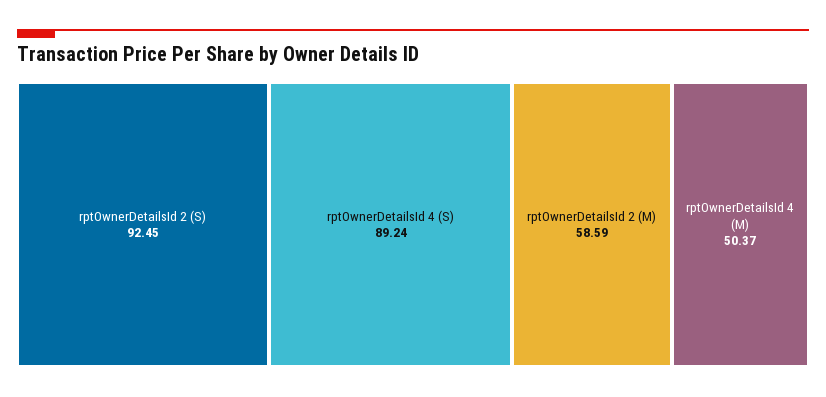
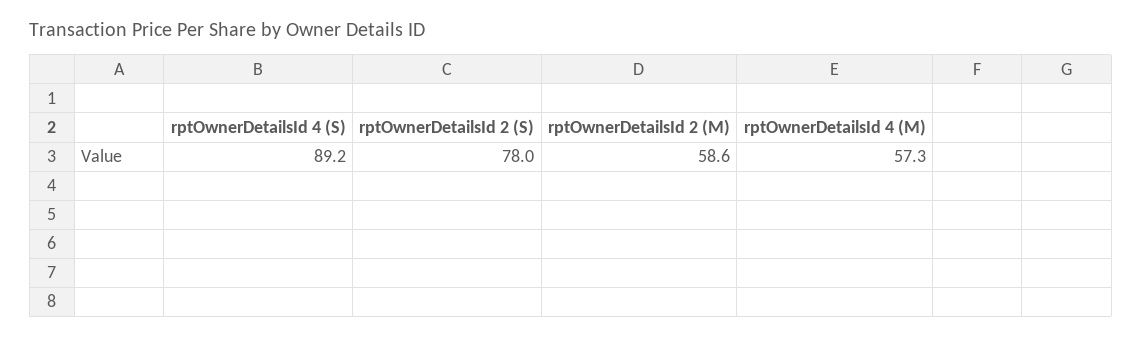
rptOwnerDetailsId 2 (S): 92.45 -> 78
rptOwnerDetailsId 4 (M): 50.37 -> 57.3

